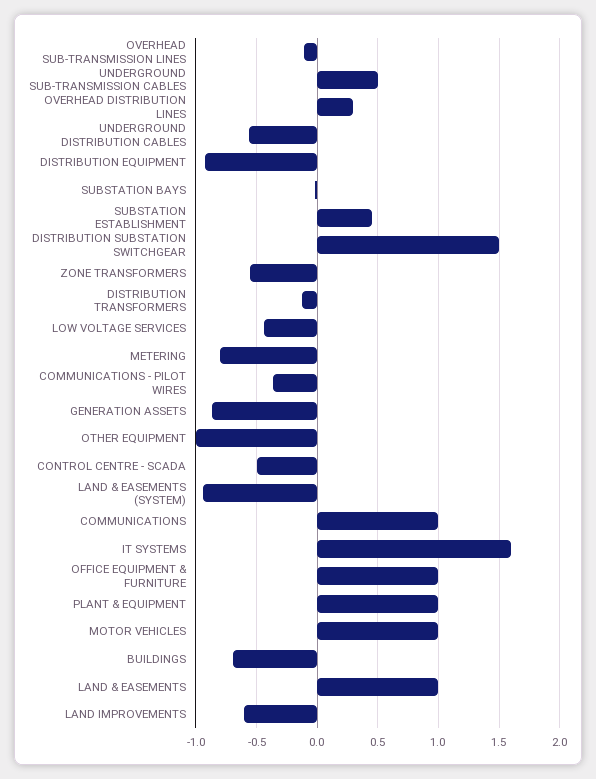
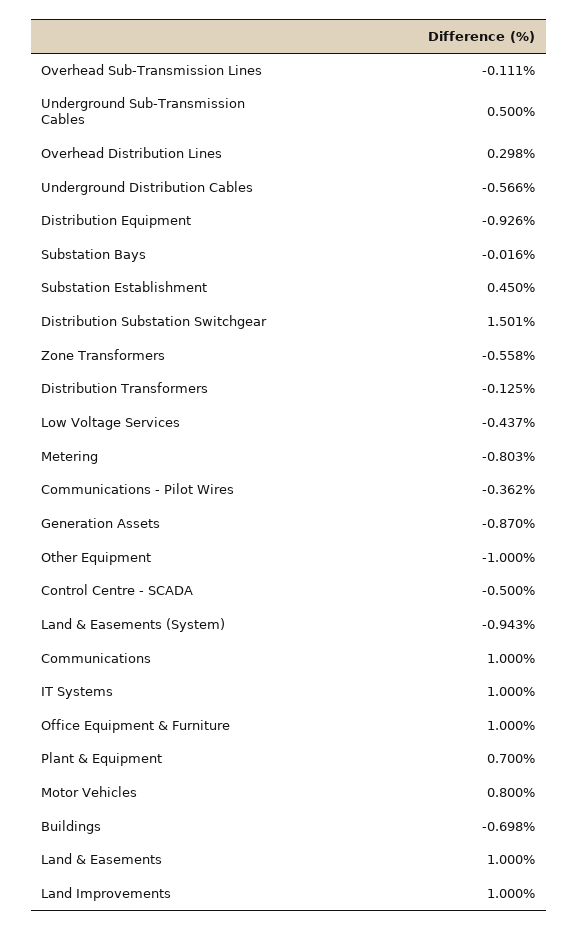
IT SYSTEMS: 1.6 -> 1
PLANT & EQUIPMENT: 1 -> 0.7
MOTOR VEHICLES: 1 -> 0.8
LAND IMPROVEMENTS: -0.6 -> 1

